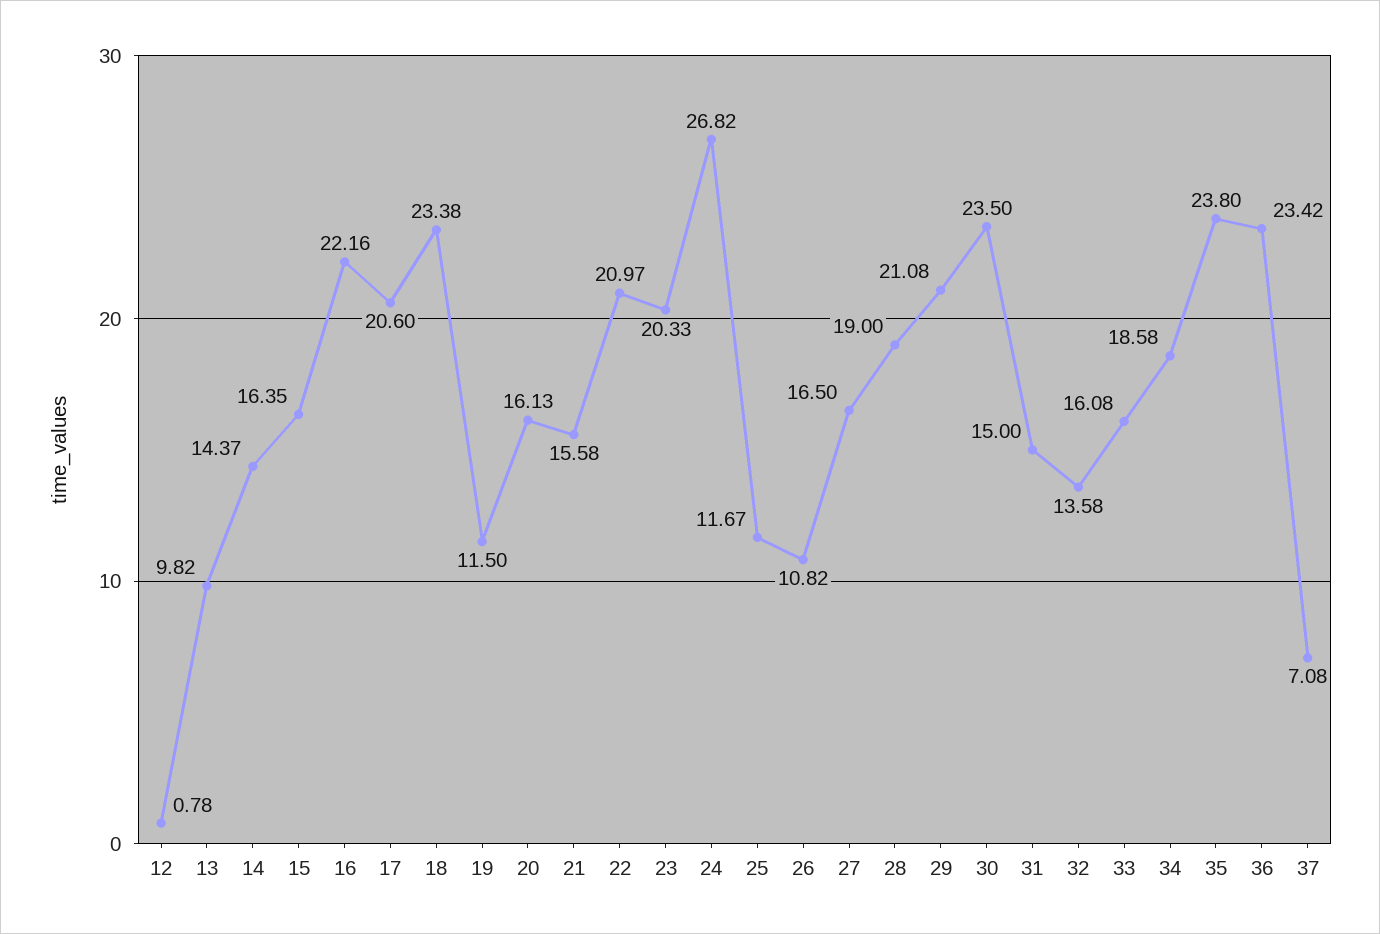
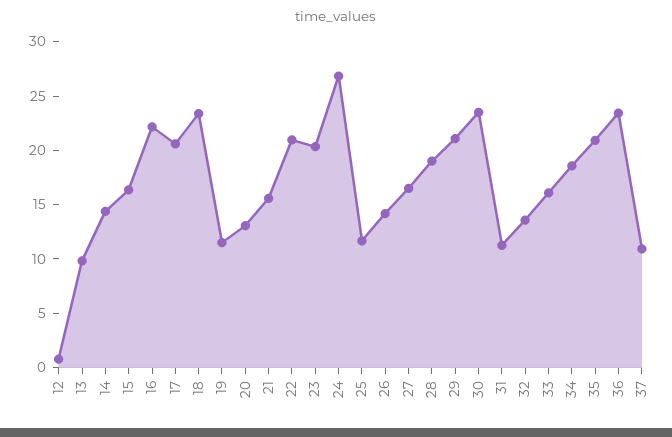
20: 16.13 -> 13
26: 10.82 -> 14
31: 15 -> 11
35: 23.8 -> 21
37: 7.08 -> 11

